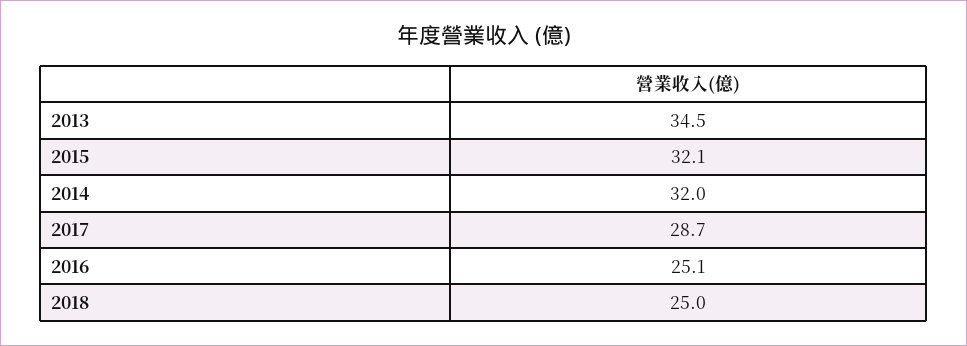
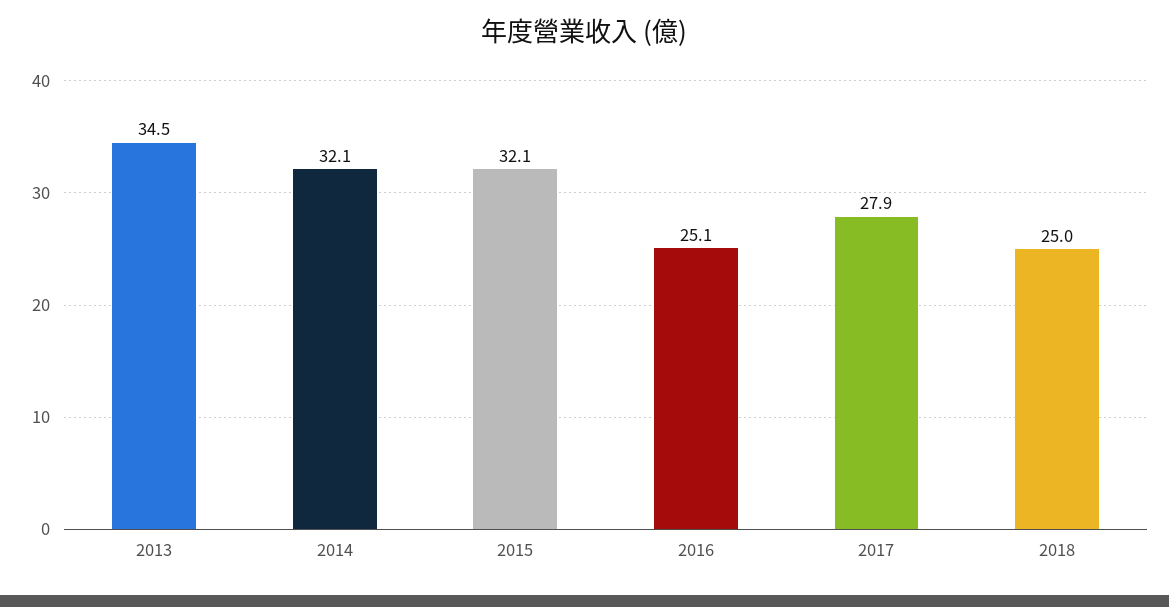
2014: 32 -> 32.1
2017: 28.7 -> 27.9

